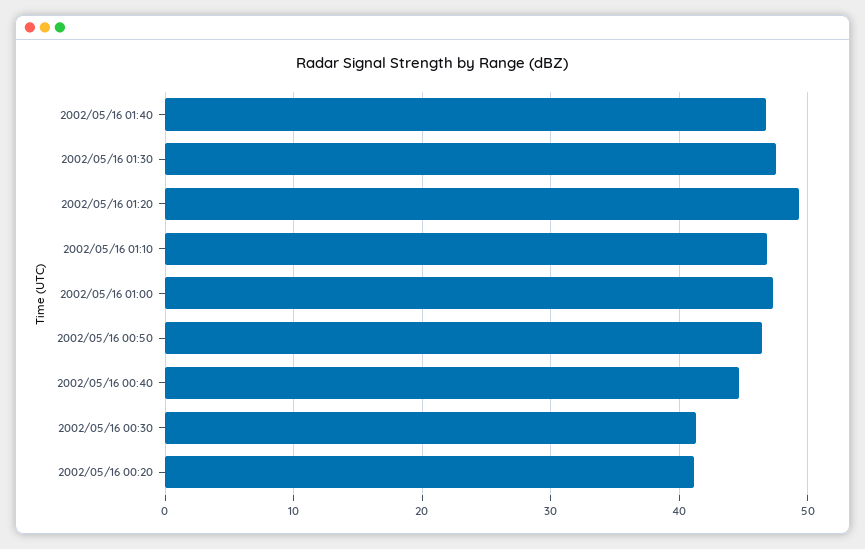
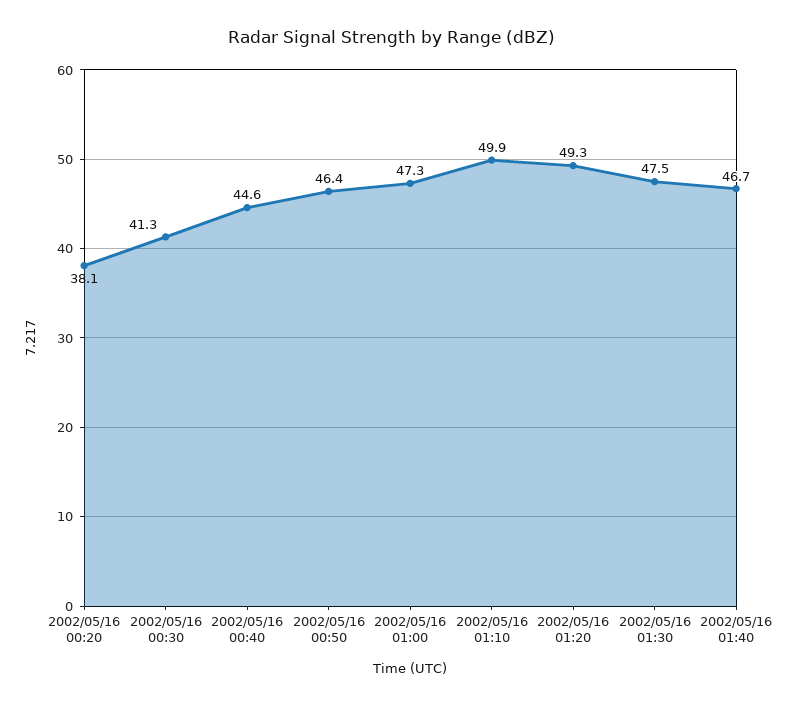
2002/05/16 01:10: 47 -> 49.9
2002/05/16 00:20: 41 -> 38.1

